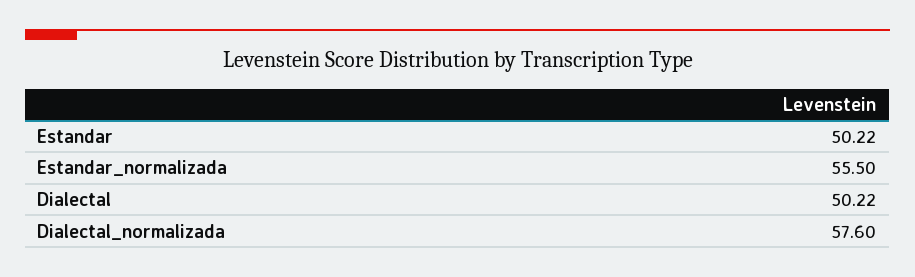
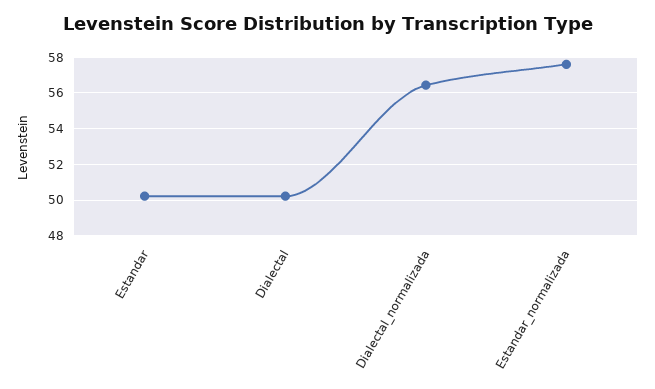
Estandar_normalizada: 55.5 -> 57.5
Dialectal_normalizada: 57.6 -> 56.5

